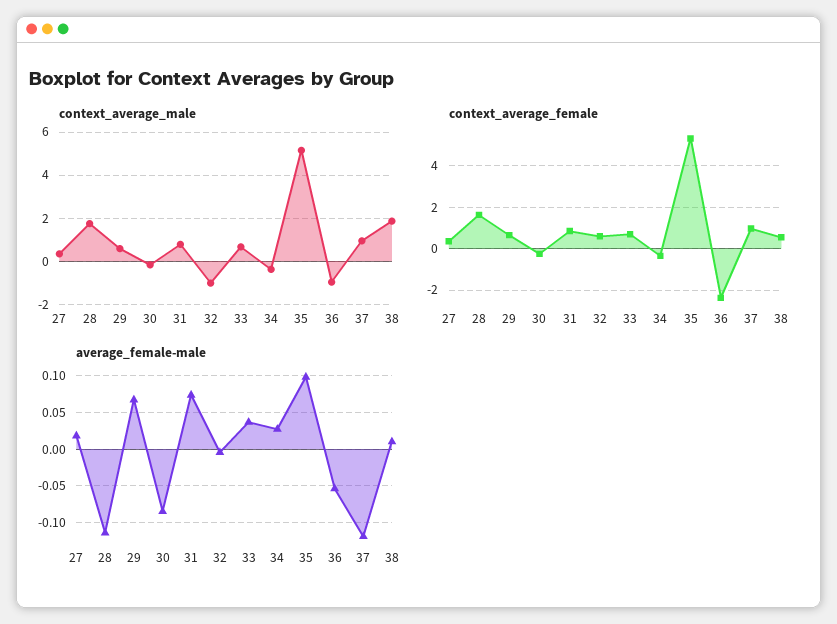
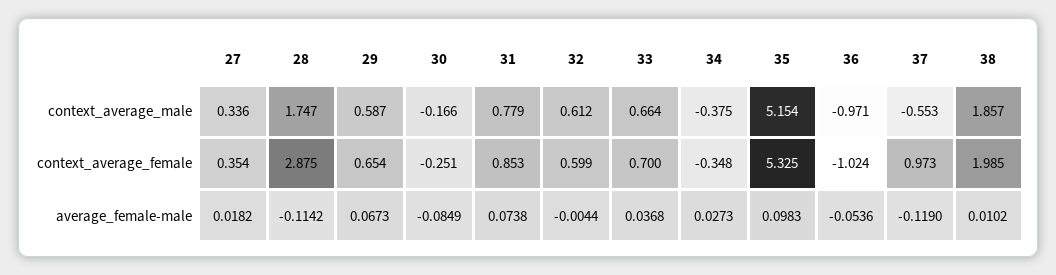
context_average_male, 32: -1 -> 0.612
context_average_male, 37: 1 -> -0.553
context_average_female, 28: 1.5 -> 2.875
context_average_female, 36: -2.5 -> -1.024
context_average_female, 38: 0.5 -> 1.985

